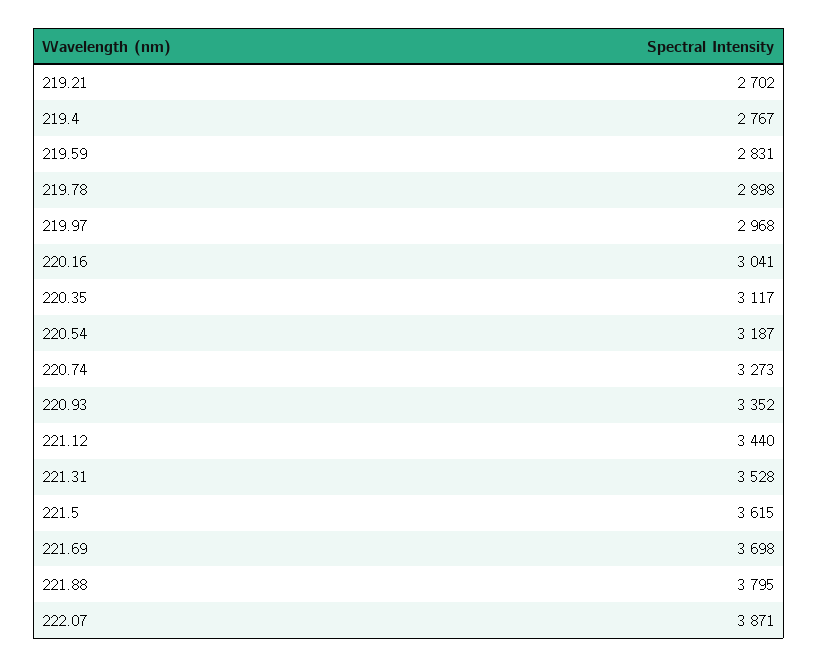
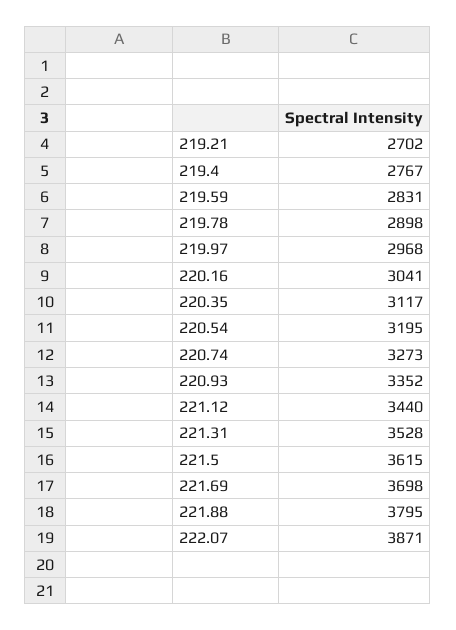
220.54: 3187 -> 3195

